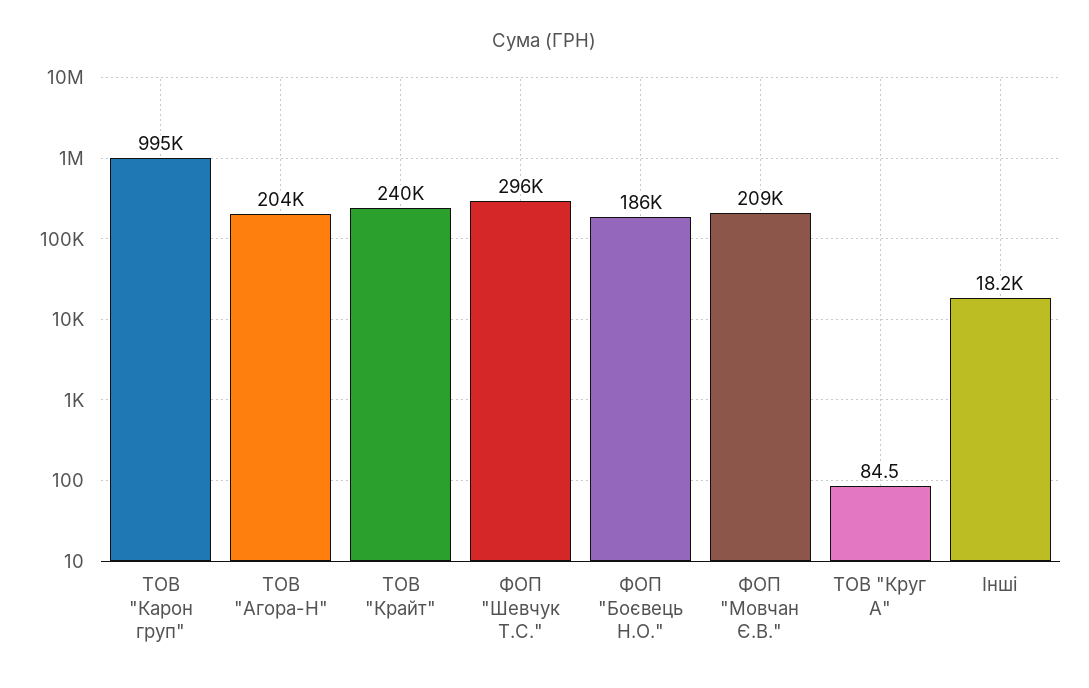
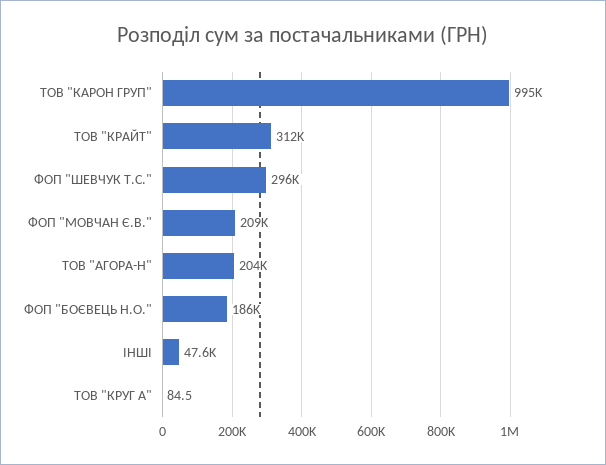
ТОВ "Крайт": 240000 -> 312000
Інші: 18200 -> 47600

